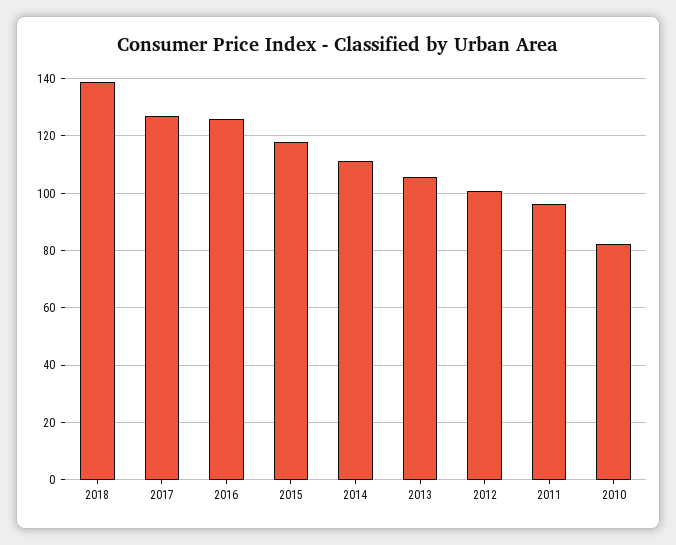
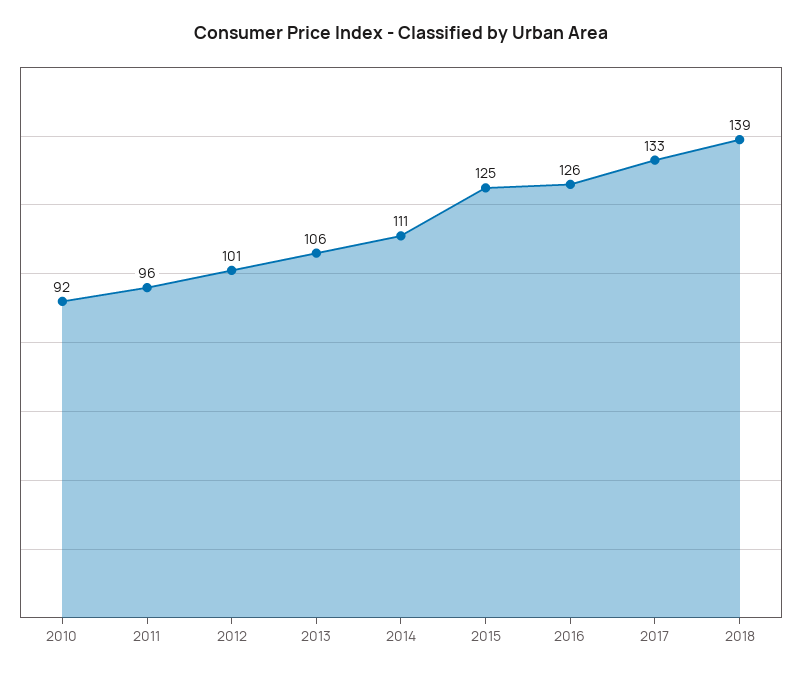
2017: 127.5 -> 133
2015: 117.5 -> 125
2010: 82.5 -> 92

